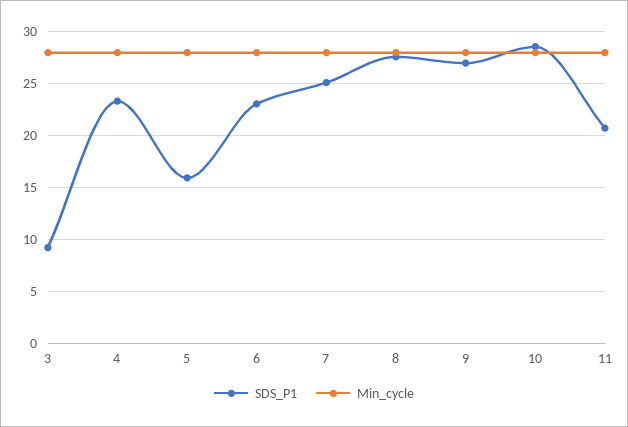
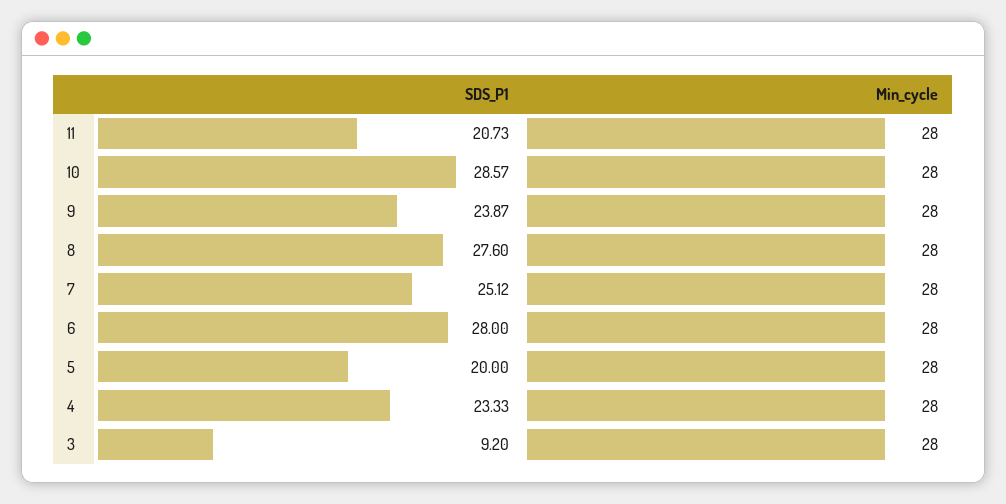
SDS_P1, 5: 16 -> 20
SDS_P1, 6: 23 -> 28
SDS_P1, 9: 27 -> 23.87

